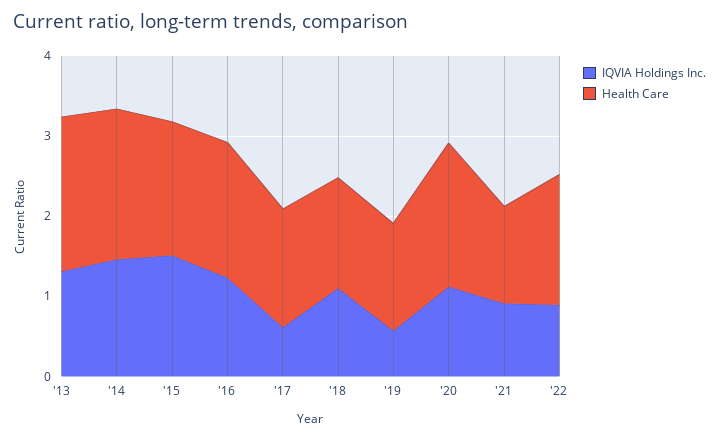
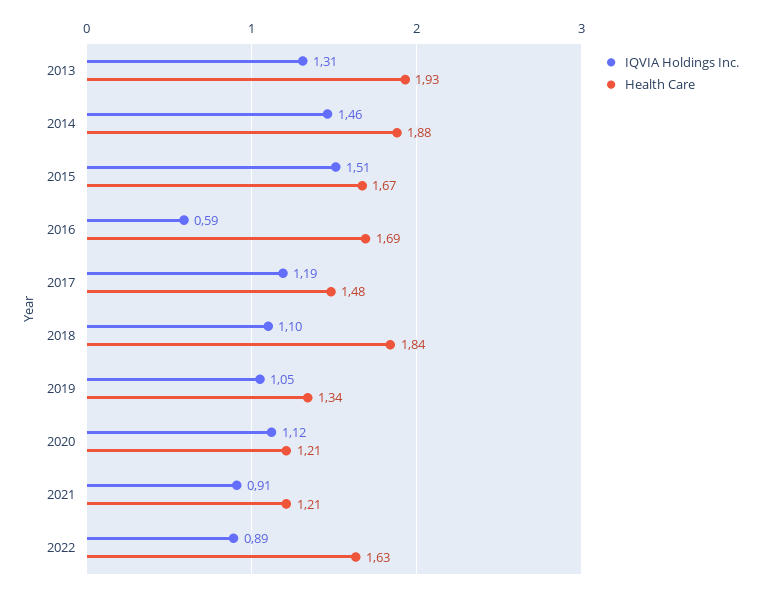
IQVIA Holdings Inc., '16: 1.2 -> 0.59
IQVIA Holdings Inc., '17: 0.6 -> 1.19
Health Care, '18: 1.4 -> 1.84
IQVIA Holdings Inc., '19: 0.6 -> 1.05
Health Care, '20: 1.8 -> 1.21

